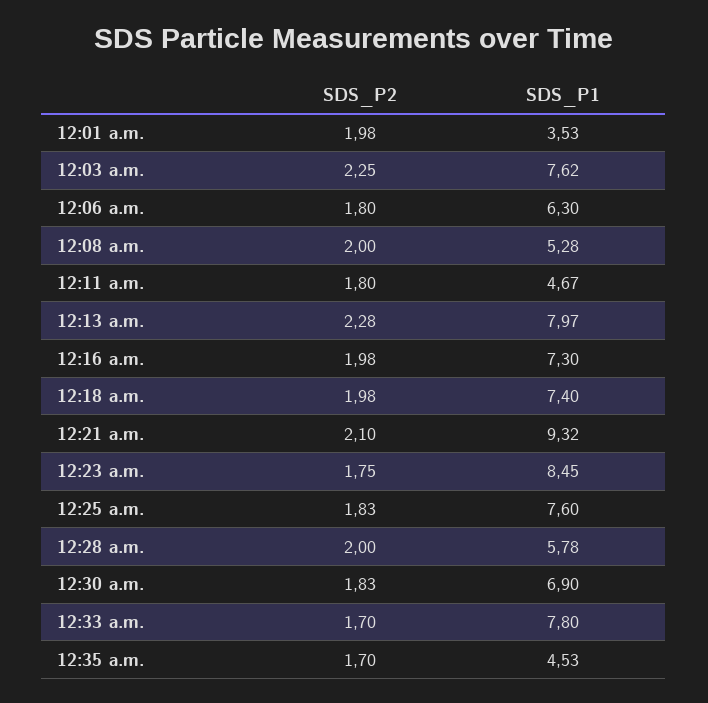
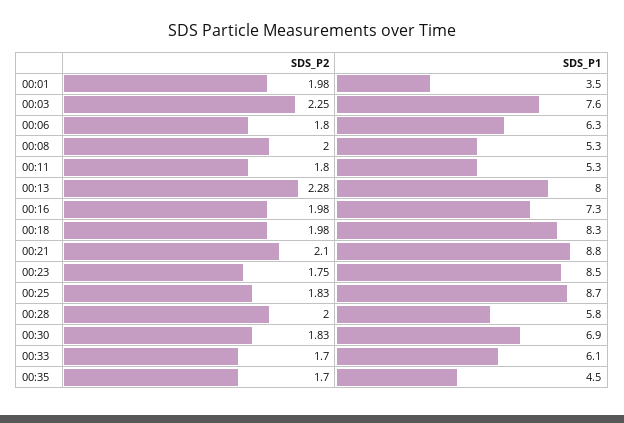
SDS_P1, 12:11 a.m.: 4.67 -> 5.3
SDS_P1, 12:18 a.m.: 7.4 -> 8.3
SDS_P1, 12:21 a.m.: 9.32 -> 8.8
SDS_P1, 12:25 a.m.: 7.6 -> 8.7
SDS_P1, 12:33 a.m.: 7.8 -> 6.1

